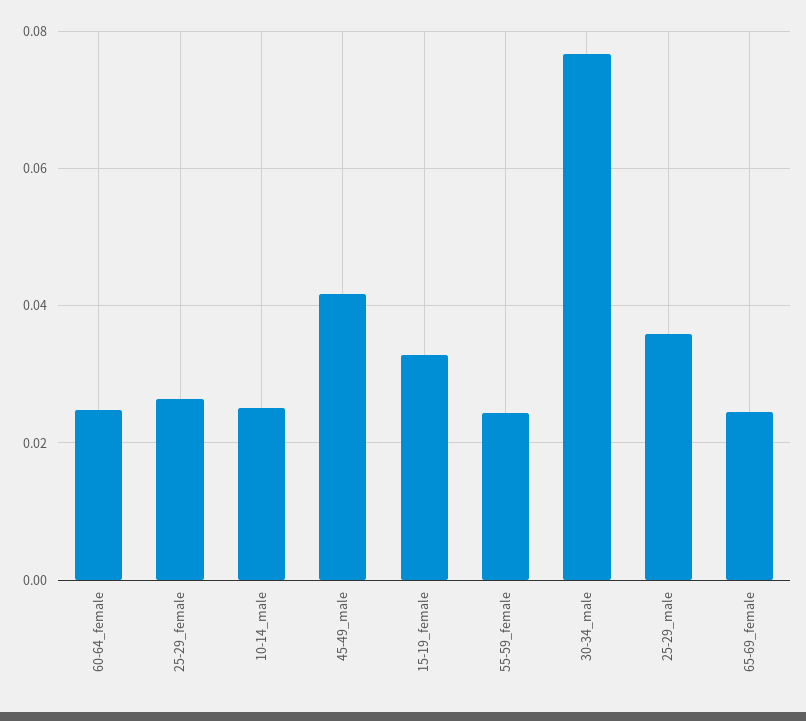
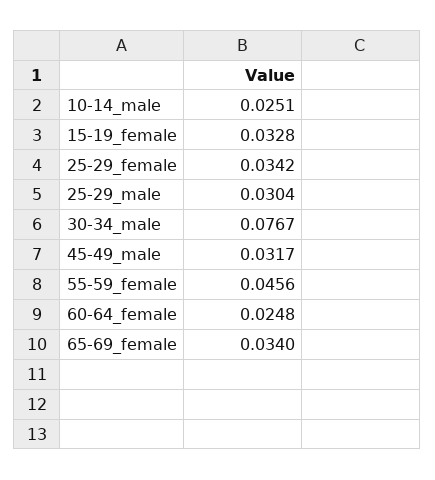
25-29_female: 0.026 -> 0.0342
45-49_male: 0.042 -> 0.0317
55-59_female: 0.024 -> 0.0456
25-29_male: 0.036 -> 0.0304
65-69_female: 0.024 -> 0.034

